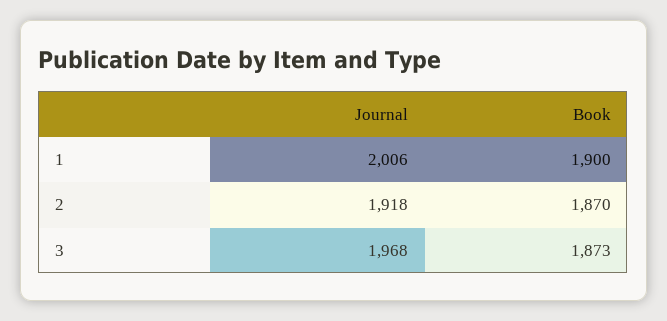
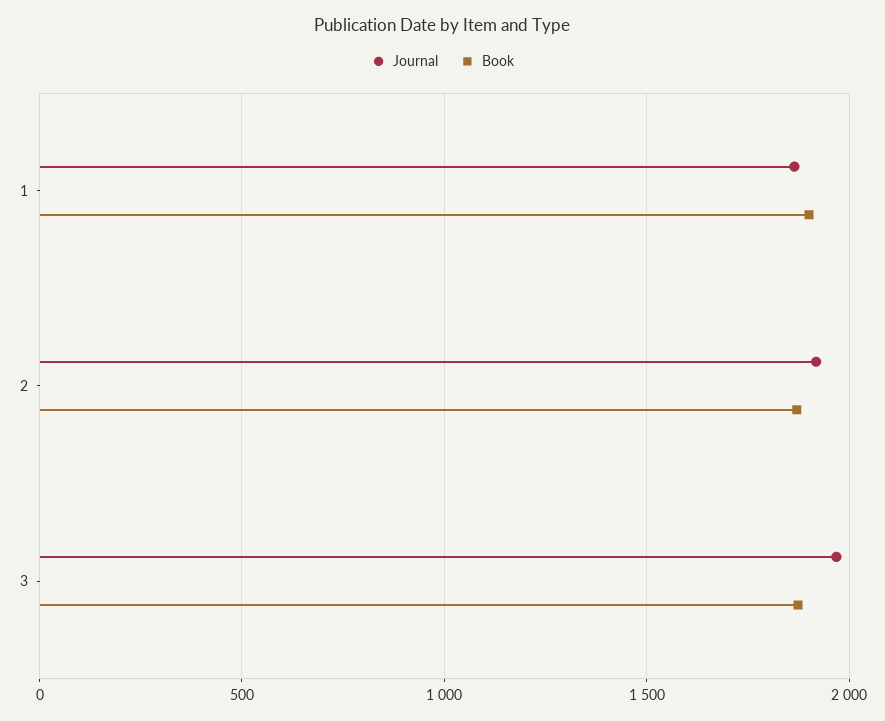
Journal, 1: 2006 -> 1850

